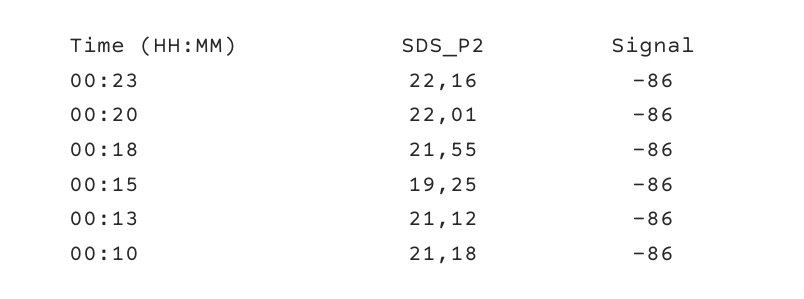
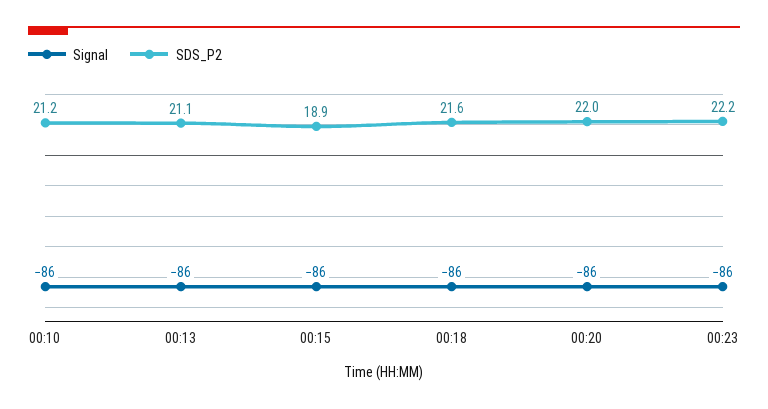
SDS_P2, 00:15: 19.25 -> 18.9

